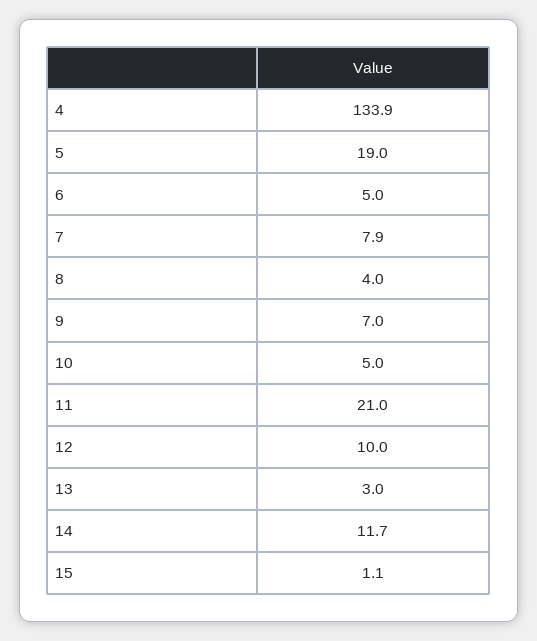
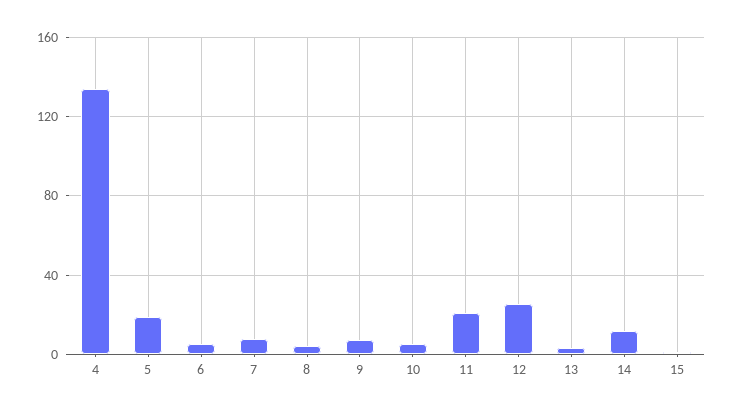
12: 10 -> 25

